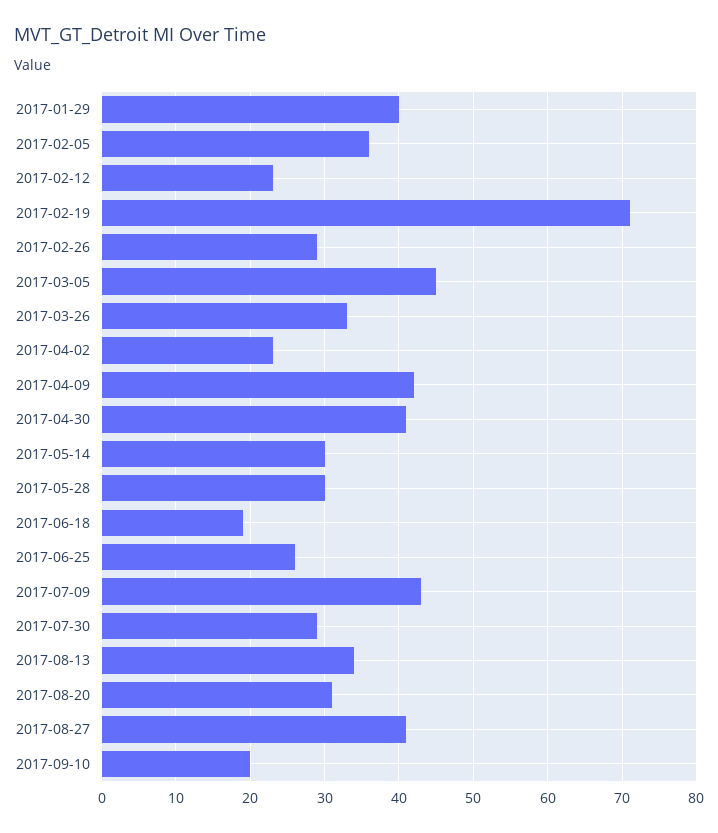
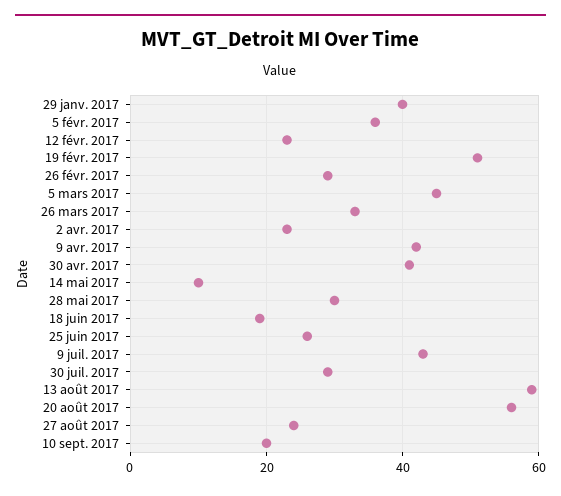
2017-02-19: 71 -> 50
2017-05-14: 30 -> 10
2017-08-13: 34 -> 60
2017-08-20: 31 -> 55
2017-08-27: 41 -> 25

